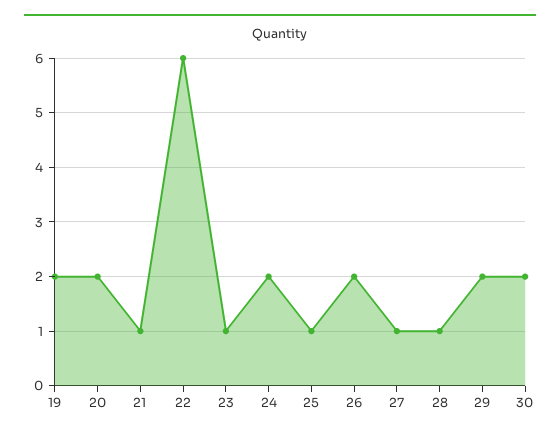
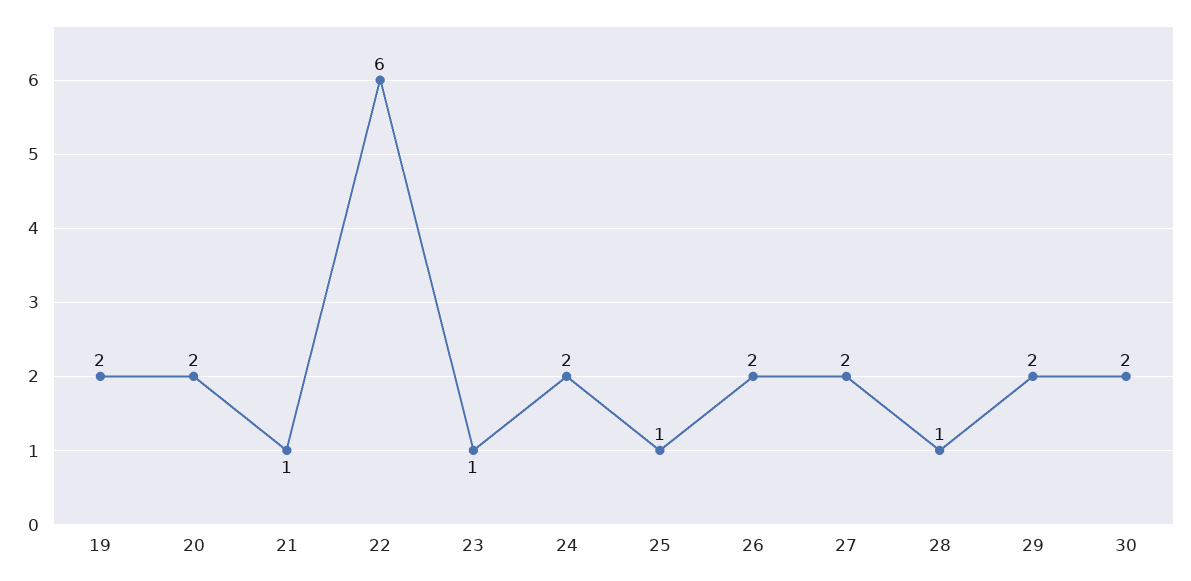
27: 1 -> 2

